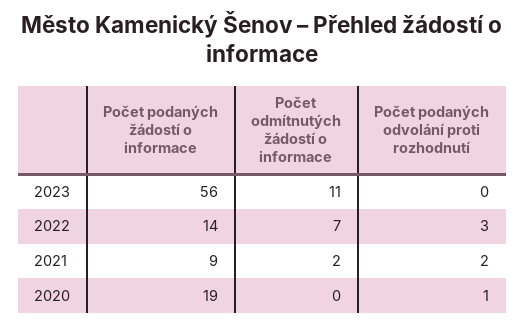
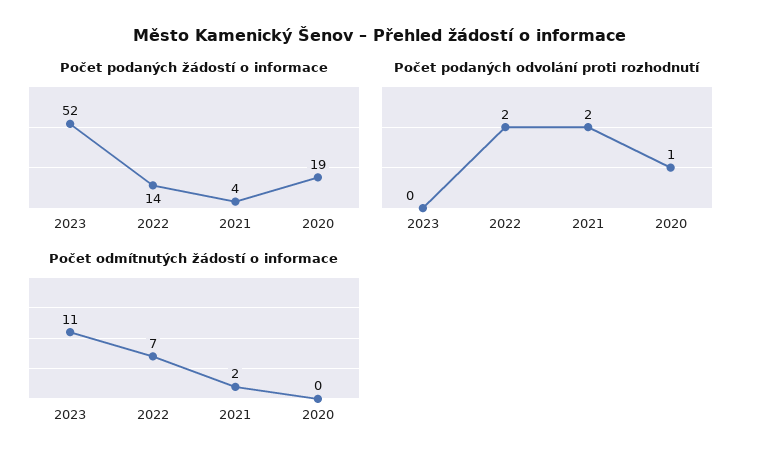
Počet podaných žádostí o informace, 2023: 56 -> 52
Počet podaných odvolání proti rozhodnutí, 2022: 3 -> 2
Počet podaných žádostí o informace, 2021: 9 -> 4

